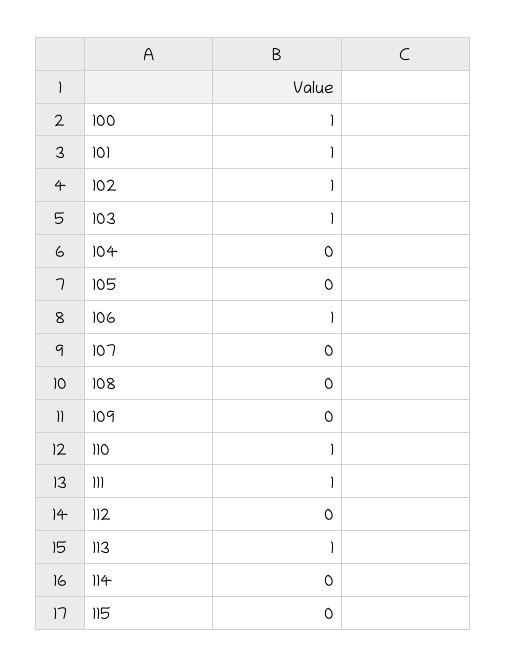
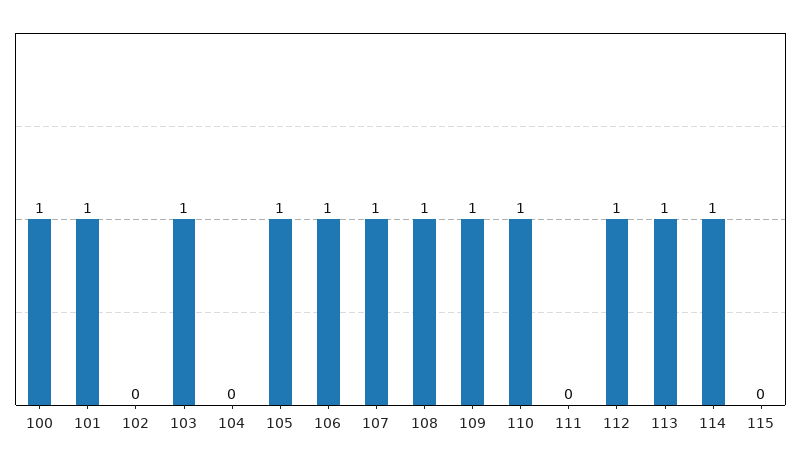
102: 1 -> 0
105: 0 -> 1
107: 0 -> 1
108: 0 -> 1
109: 0 -> 1
111: 1 -> 0
112: 0 -> 1
114: 0 -> 1

